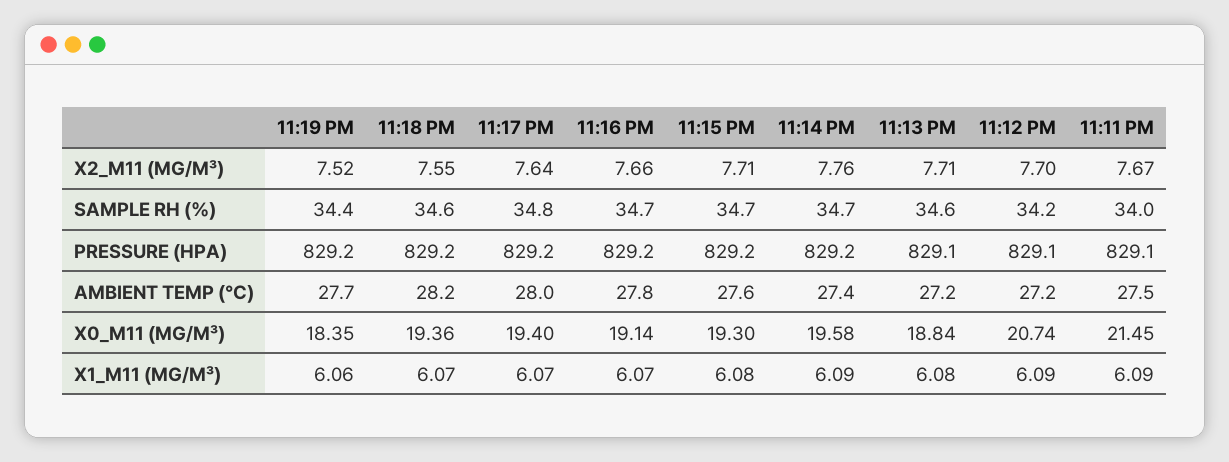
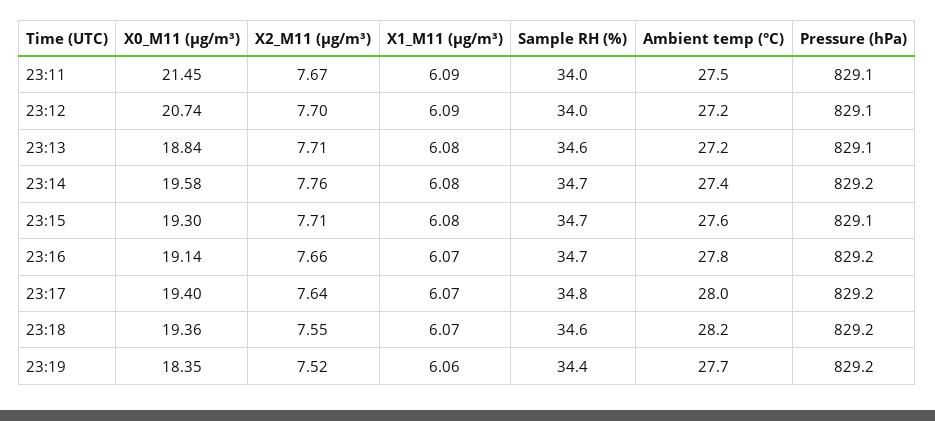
11:12 PM, SAMPLE RH (%): 34.2 -> 34
11:15 PM, PRESSURE (HPA): 829.2 -> 829.1
11:14 PM, X1_M11 (ΜG/M³): 6.09 -> 6.08

